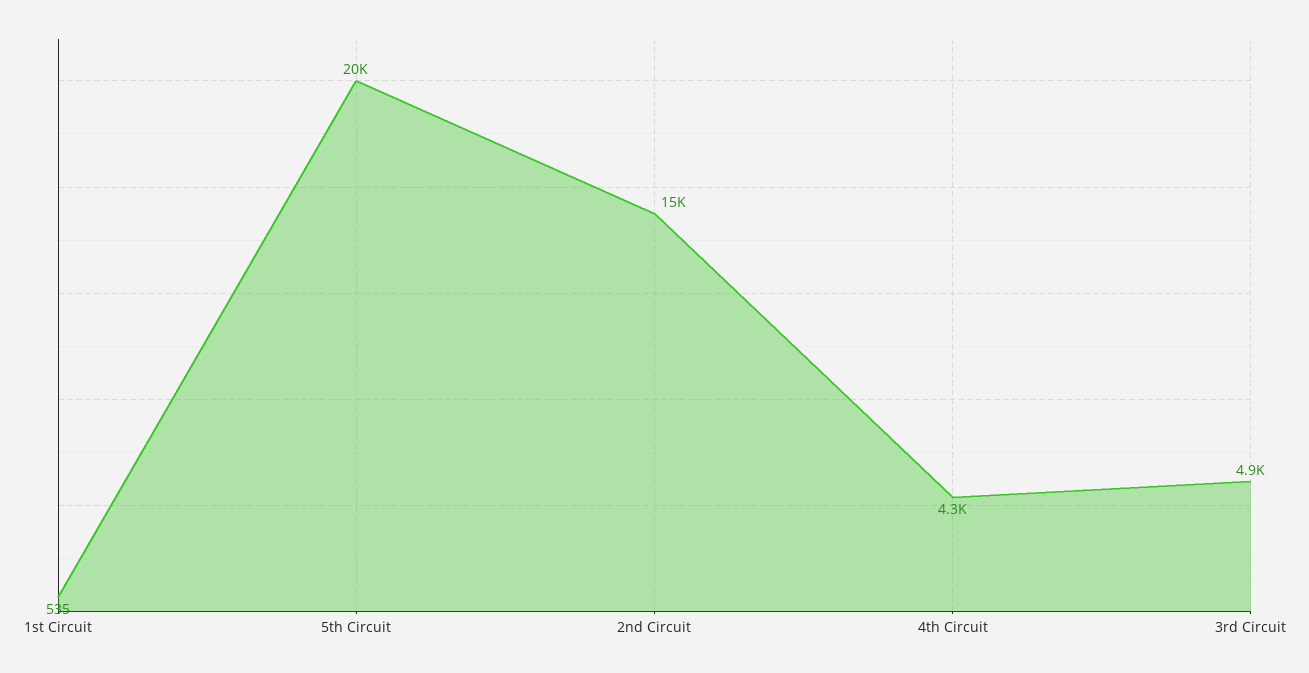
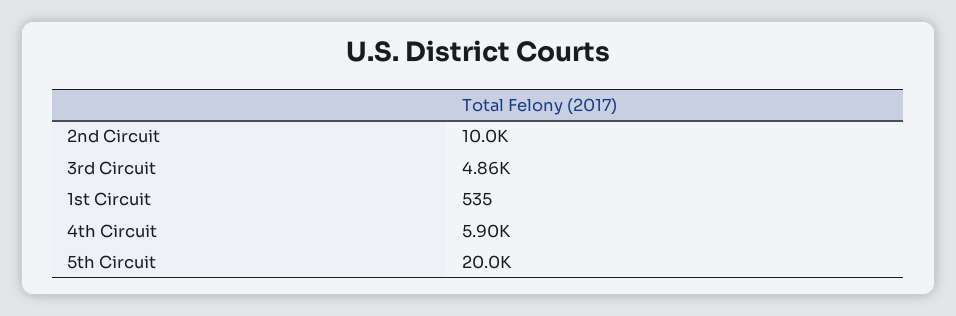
2nd Circuit: 15000 -> 10000
4th Circuit: 4300 -> 5900

